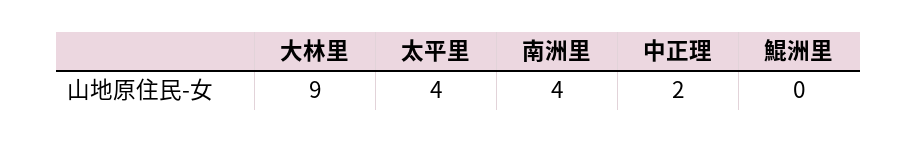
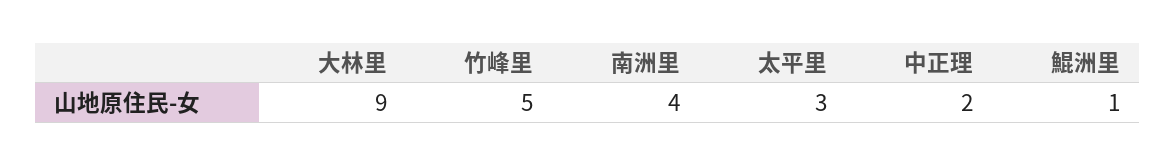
太平里: 4 -> 3
鯤洲里: 0 -> 1
竹峰里: none -> 5

